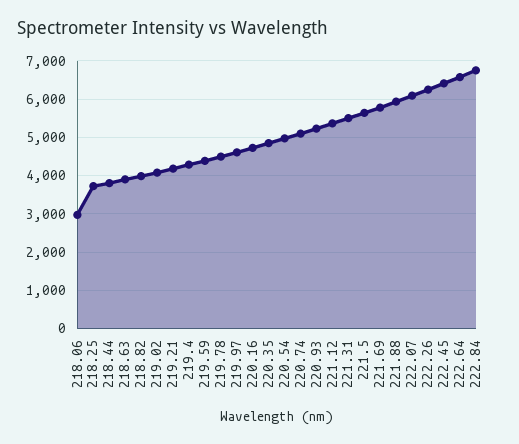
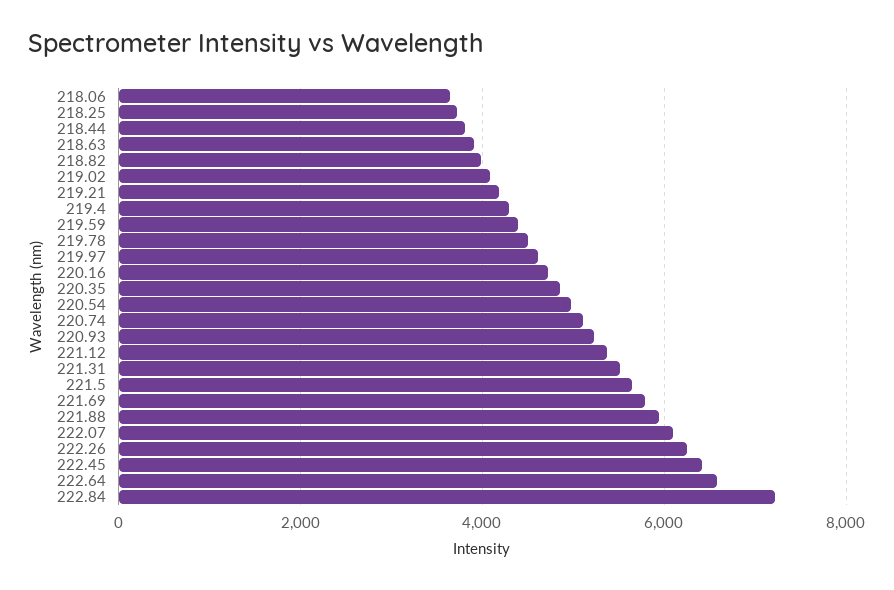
218.06: 3000 -> 3600
222.84: 6800 -> 7200

